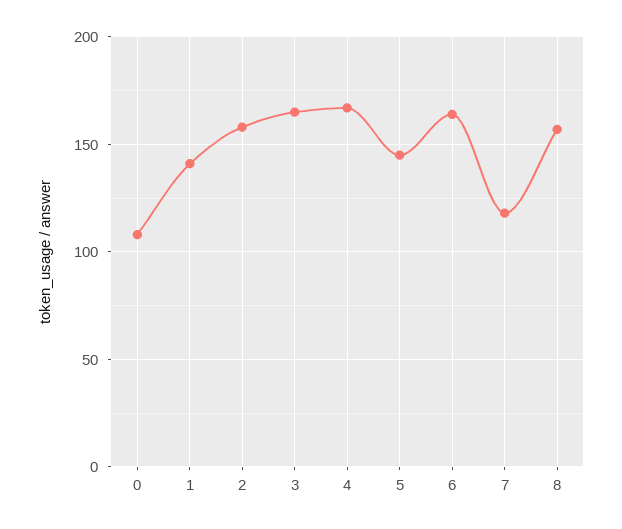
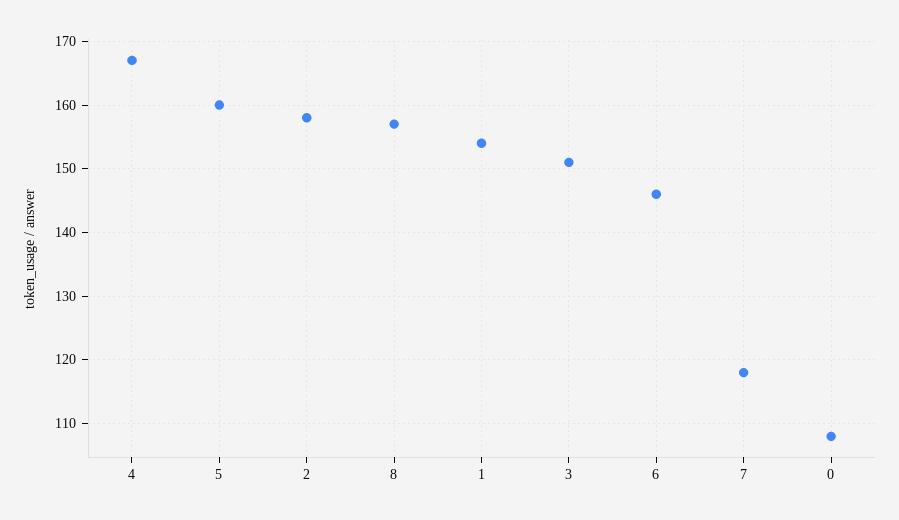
1: 140 -> 154
3: 165 -> 151
5: 145 -> 160
6: 165 -> 146

